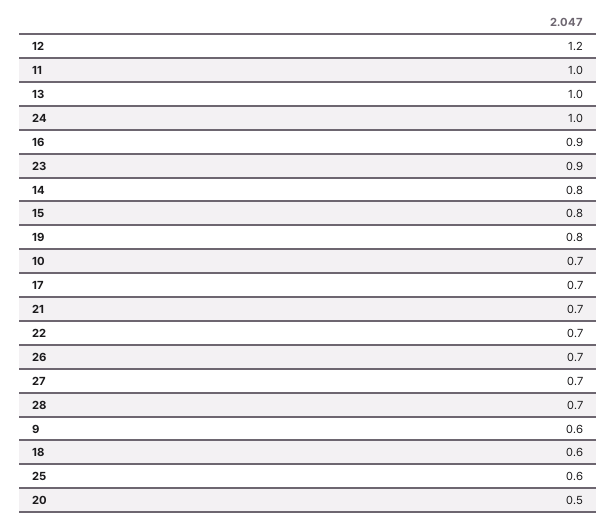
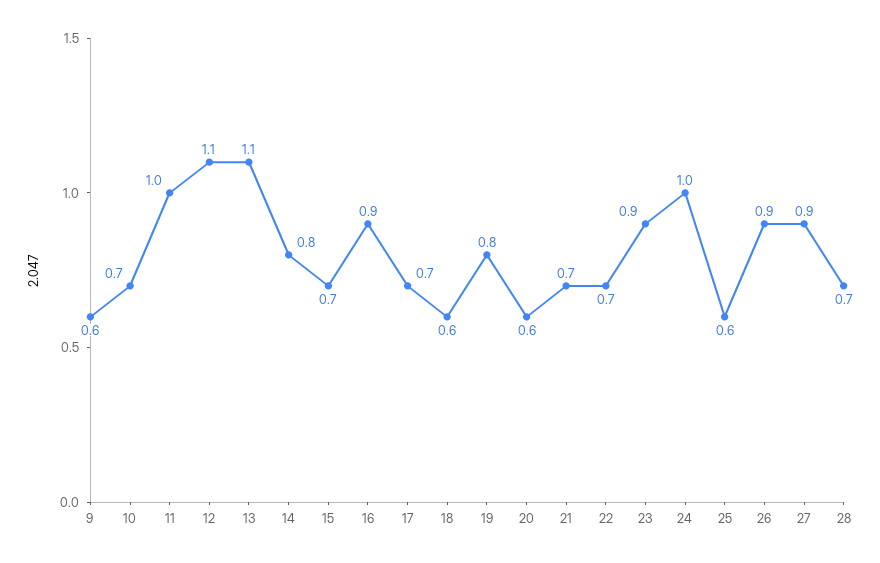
12: 1.2 -> 1.1
13: 1 -> 1.1
15: 0.8 -> 0.7
26: 0.7 -> 0.9
27: 0.7 -> 0.9
20: 0.5 -> 0.6

